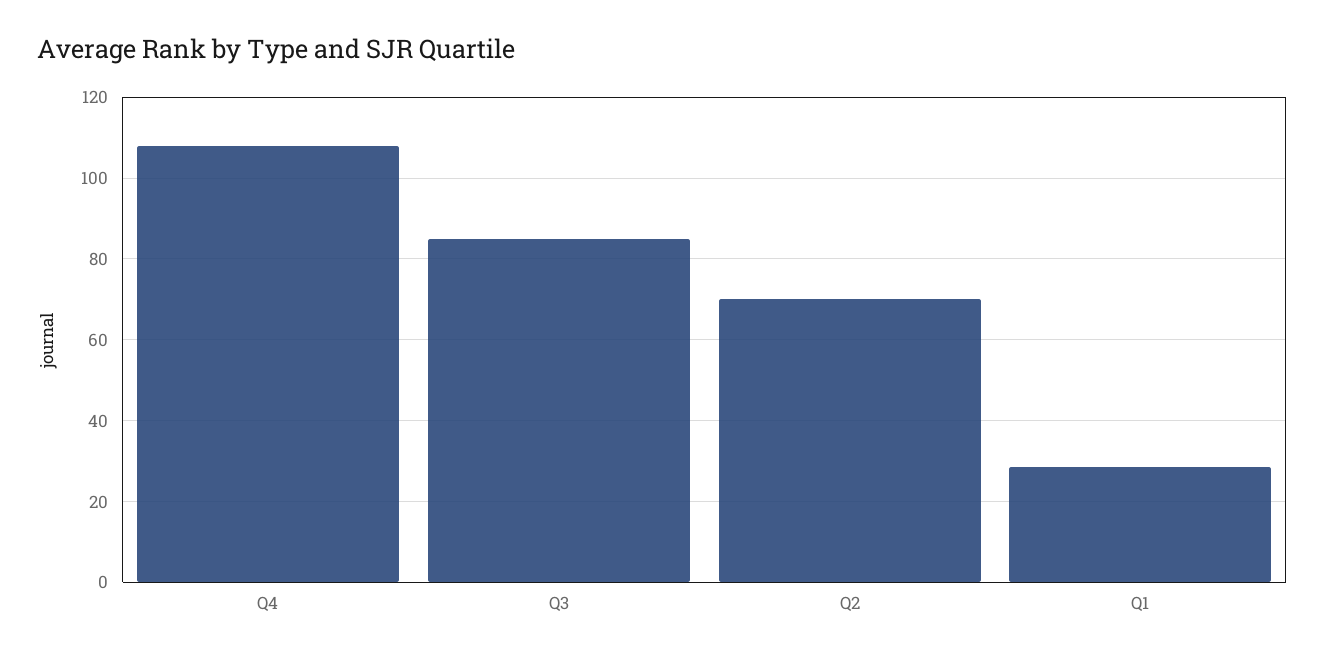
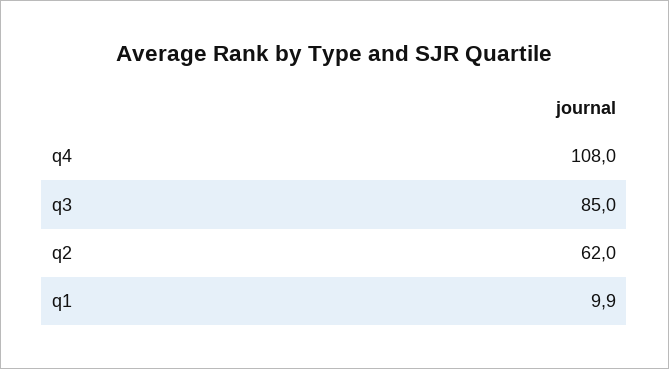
Q2: 70 -> 62
Q1: 28 -> 9.9

